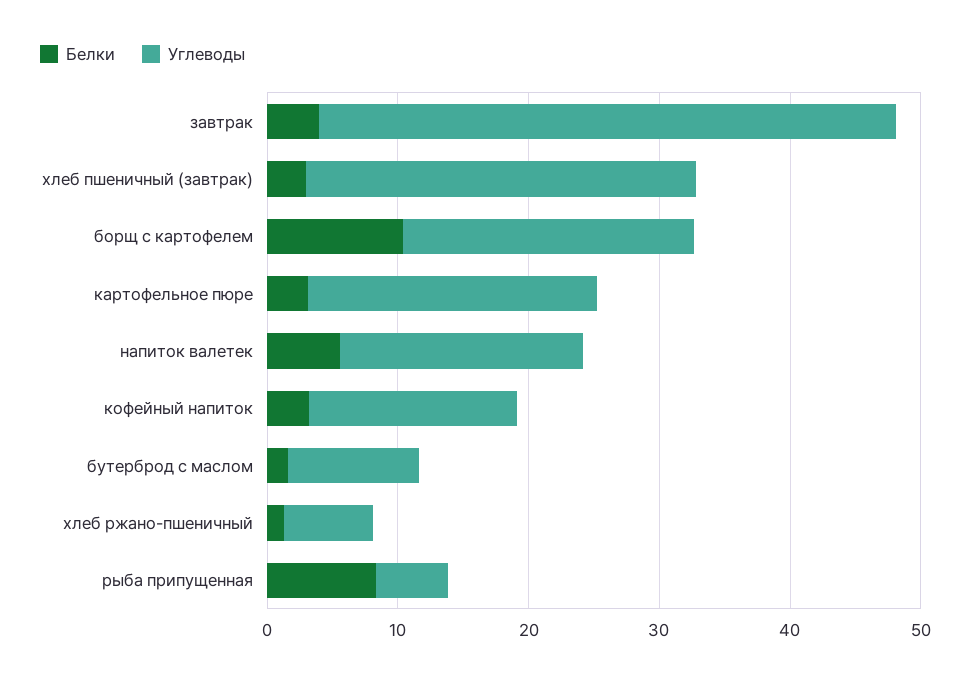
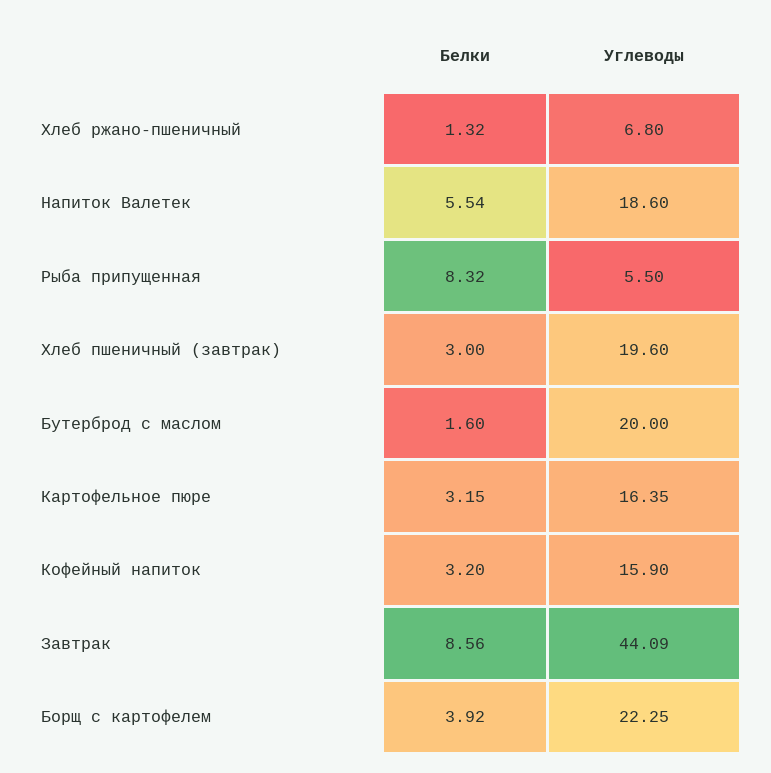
Белки, завтрак: 4 -> 8.56
Углеводы, хлеб пшеничный (завтрак): 30 -> 19.6
Белки, борщ с картофелем: 10 -> 3.92
Углеводы, картофельное пюре: 22 -> 16.35
Углеводы, бутерброд с маслом: 10 -> 20

